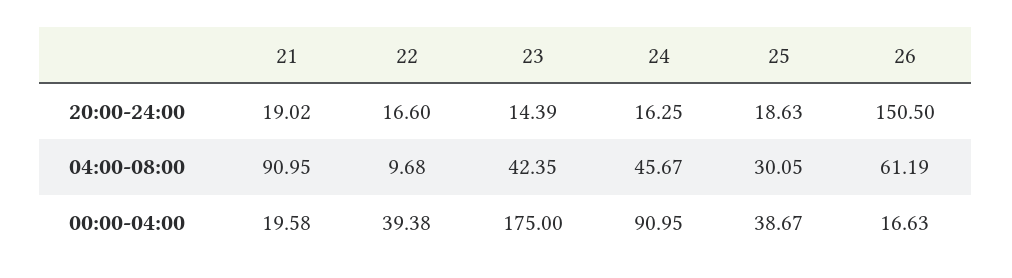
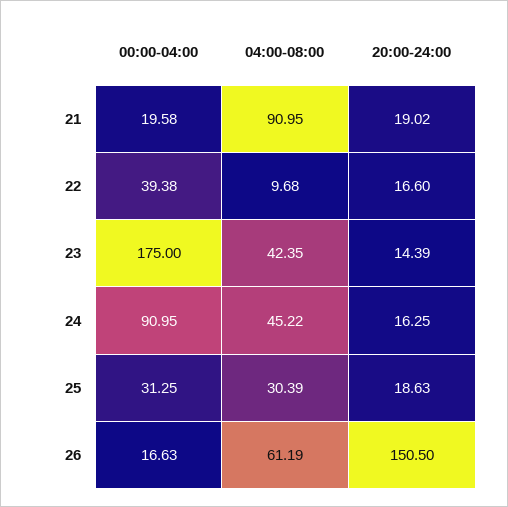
24, 04:00-08:00: 45.67 -> 45.22
25, 04:00-08:00: 30.05 -> 30.39
25, 00:00-04:00: 38.67 -> 31.25

